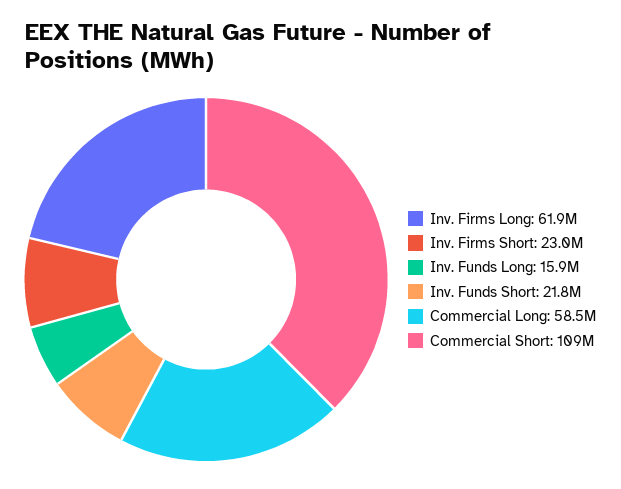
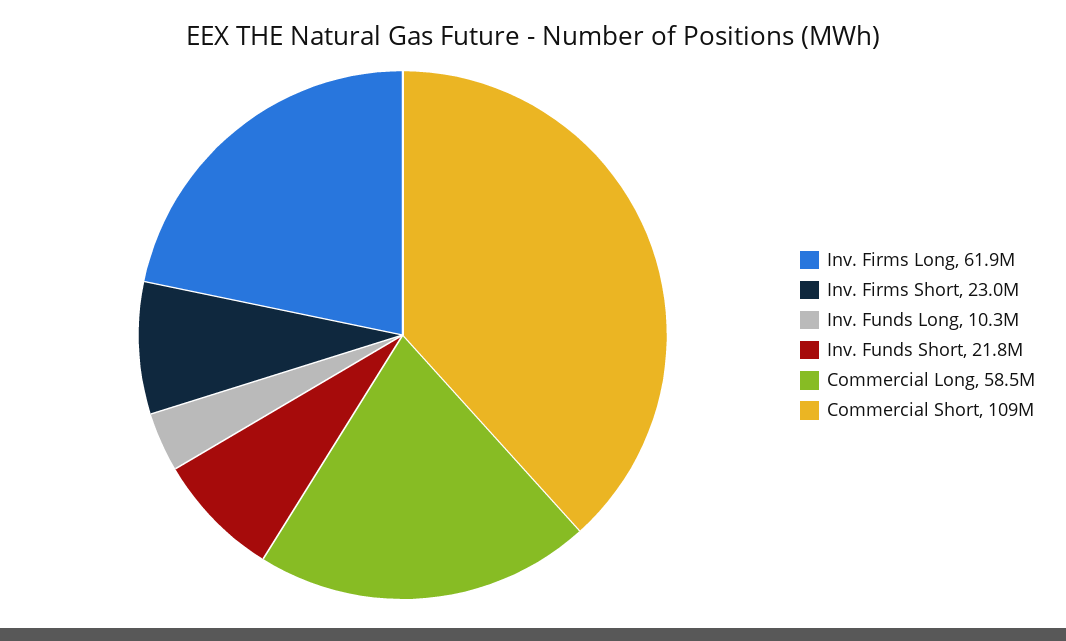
Inv. Funds Long: 15900000 -> 10300000

